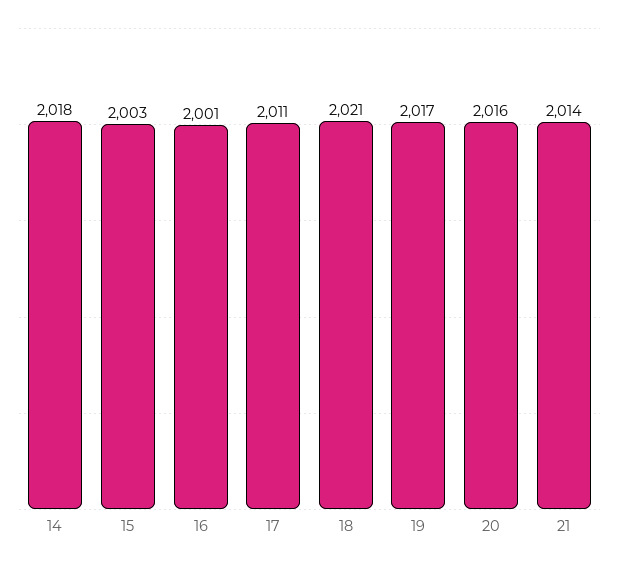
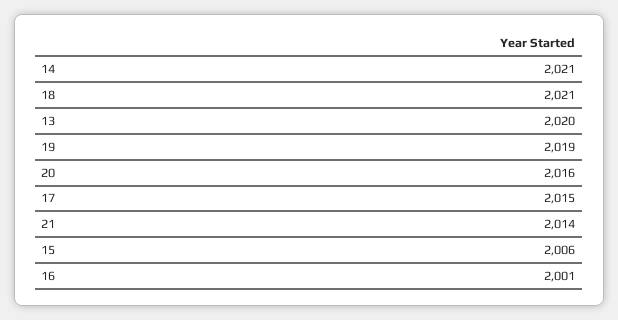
14: 2018 -> 2021
15: 2003 -> 2006
17: 2011 -> 2015
19: 2017 -> 2019
13: none -> 2020

